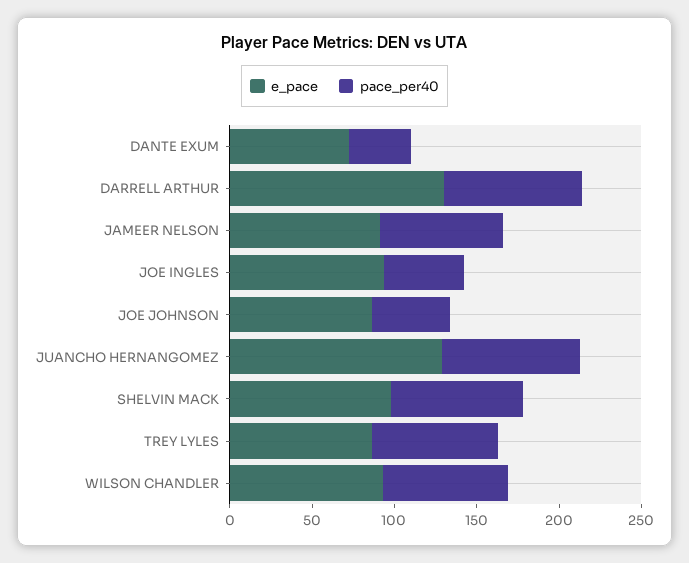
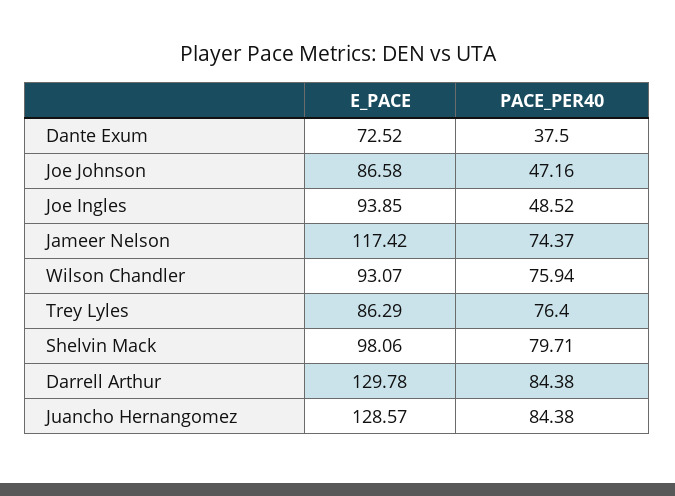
e_pace, JAMEER NELSON: 90 -> 117.42

